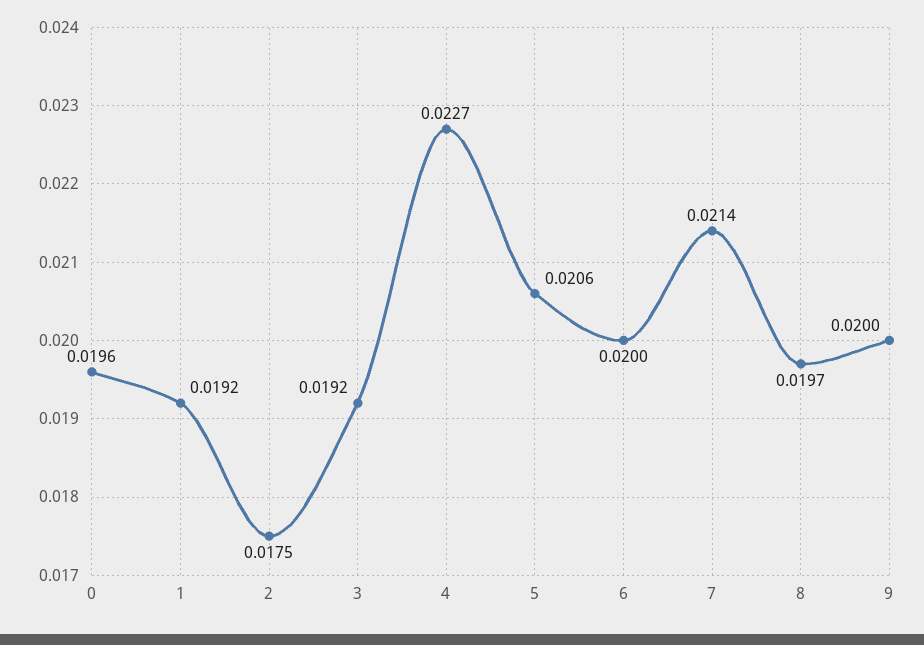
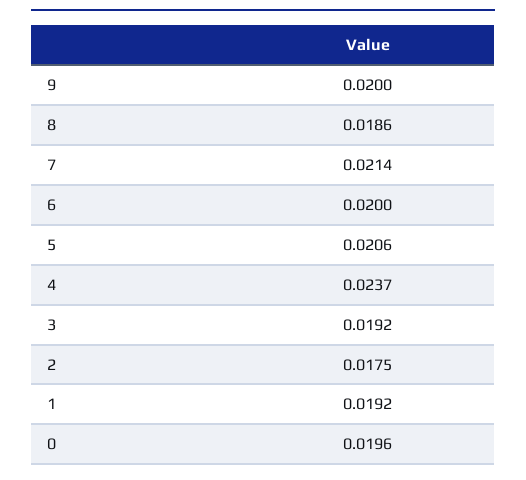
4: 0.0227 -> 0.0237
8: 0.0197 -> 0.0186

